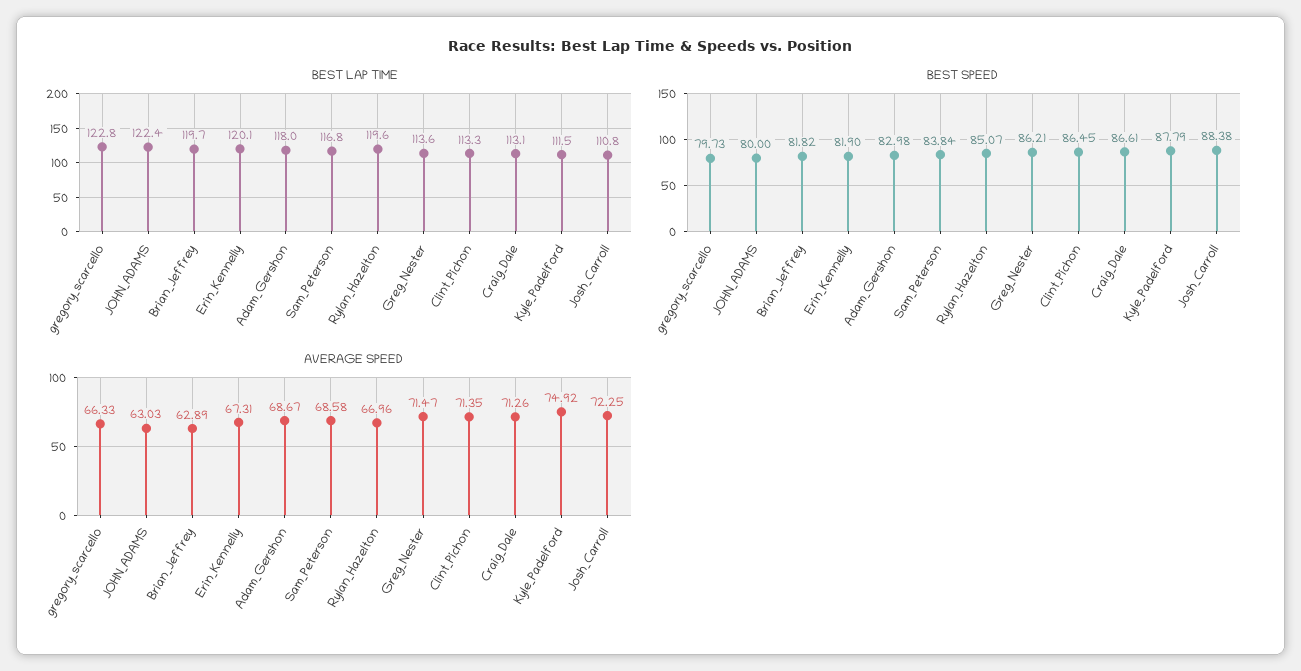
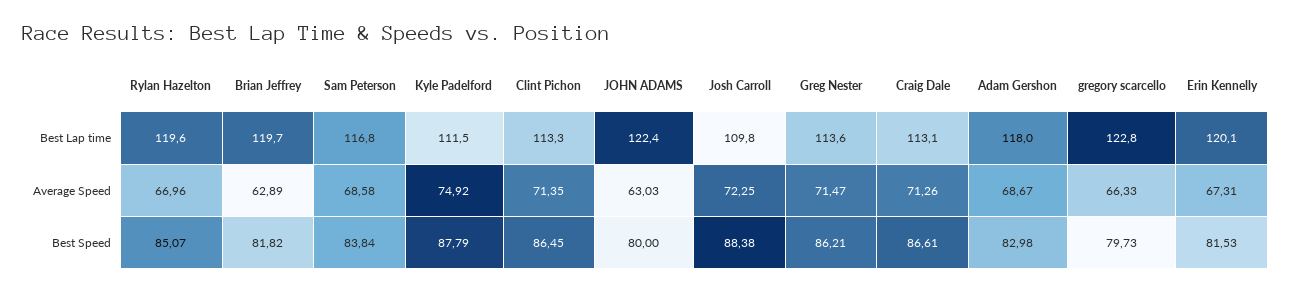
BEST LAP TIME, Josh_Carroll: 110.8 -> 109.8
BEST SPEED, Erin_Kennelly: 81.9 -> 81.53

